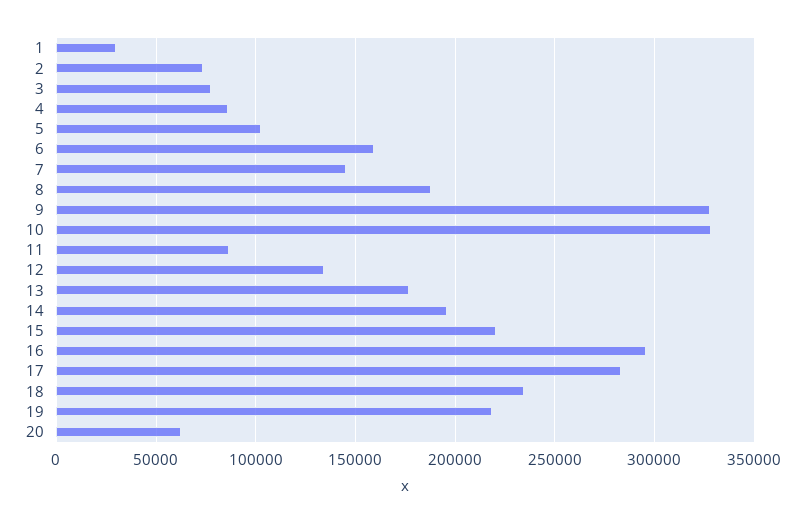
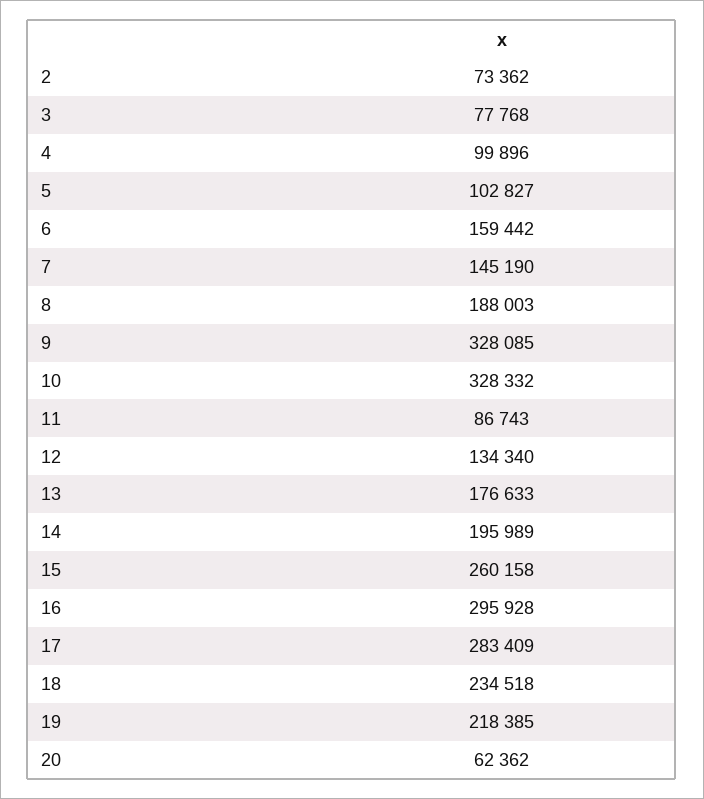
1: 30000 -> none
4: 85000 -> 99896
15: 220000 -> 260158

